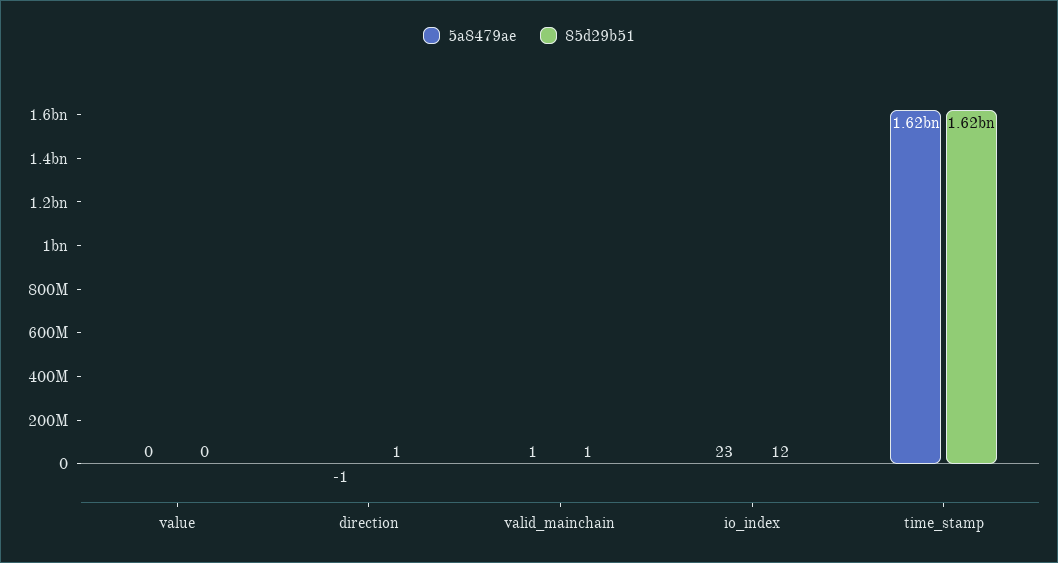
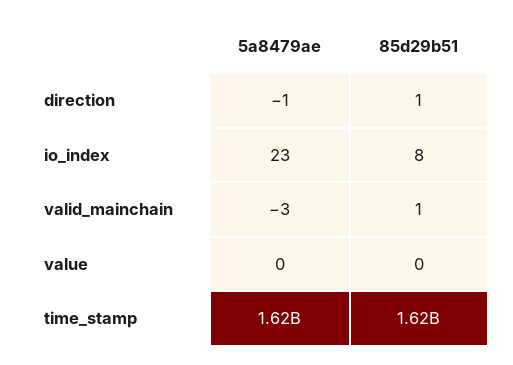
5a8479ae, valid_mainchain: 1 -> -3
85d29b51, io_index: 12 -> 8

